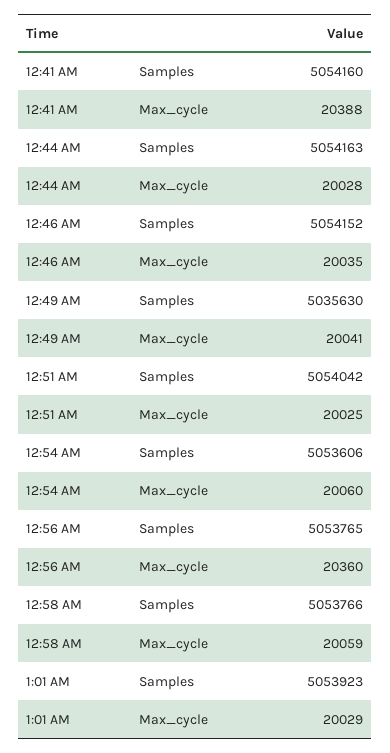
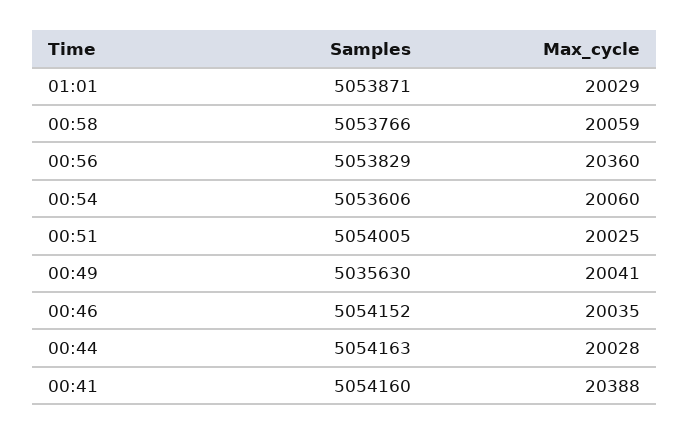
12:51 AM, Samples: 5054042 -> 5054005
12:56 AM, Samples: 5053765 -> 5053829
1:01 AM, Samples: 5053923 -> 5053871

